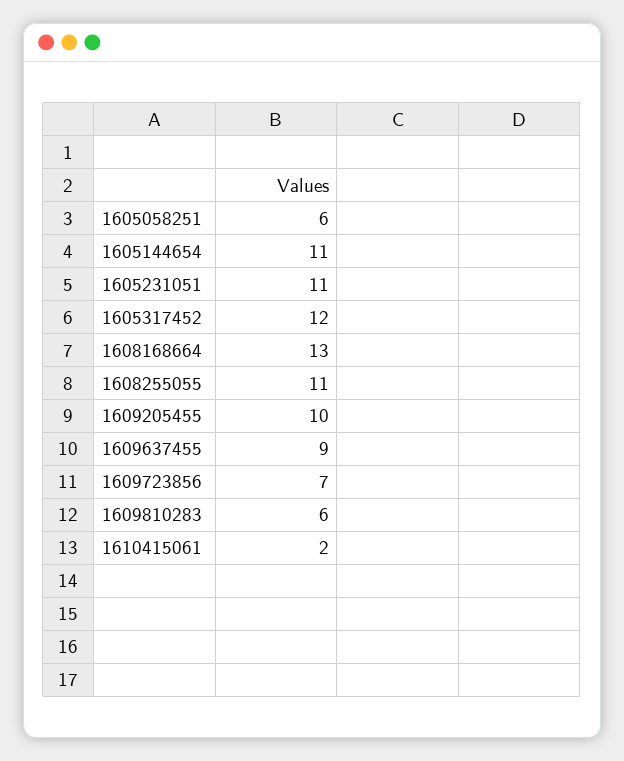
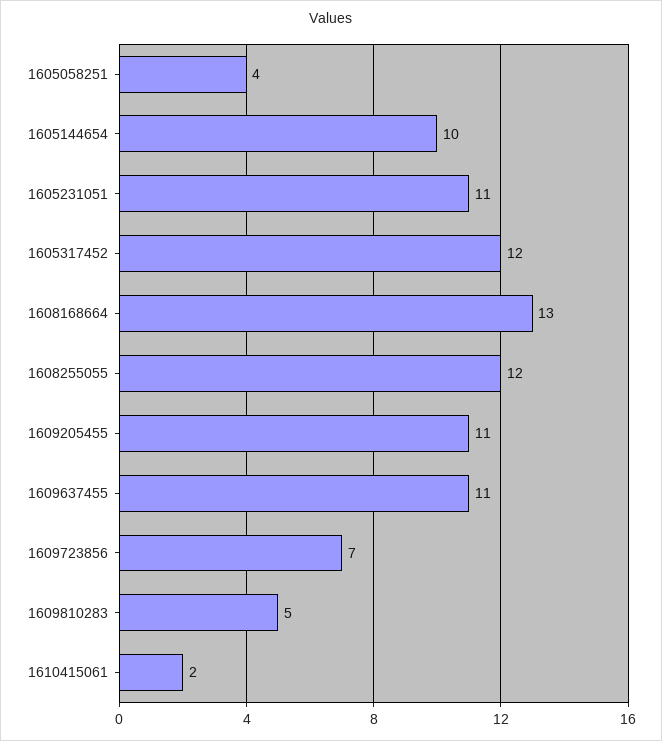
1605058251: 6 -> 4
1605144654: 11 -> 10
1608255055: 11 -> 12
1609205455: 10 -> 11
1609637455: 9 -> 11
1609810283: 6 -> 5

